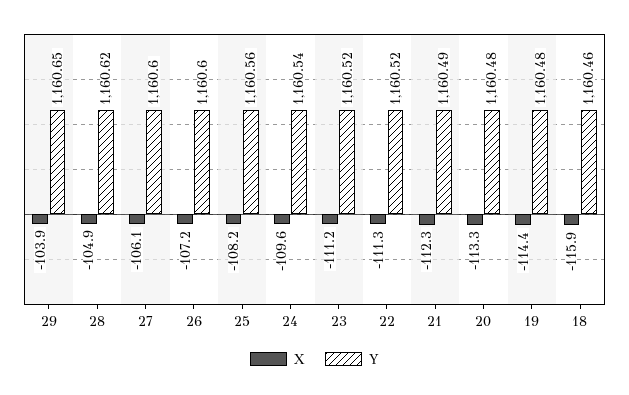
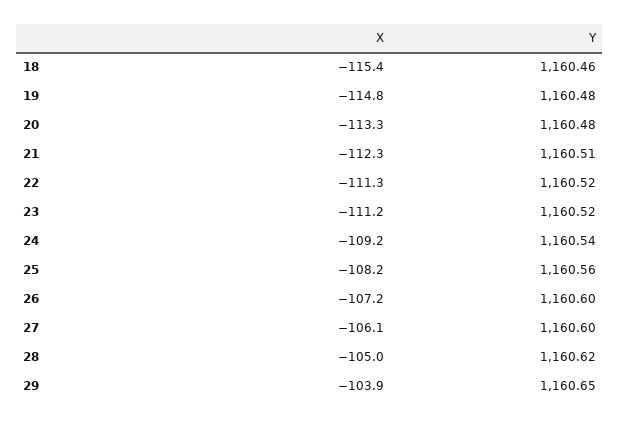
X, 28: -104.9 -> -105
X, 24: -109.6 -> -109.2
Y, 21: 1160.49 -> 1160.51
X, 19: -114.4 -> -114.8
X, 18: -115.9 -> -115.4

